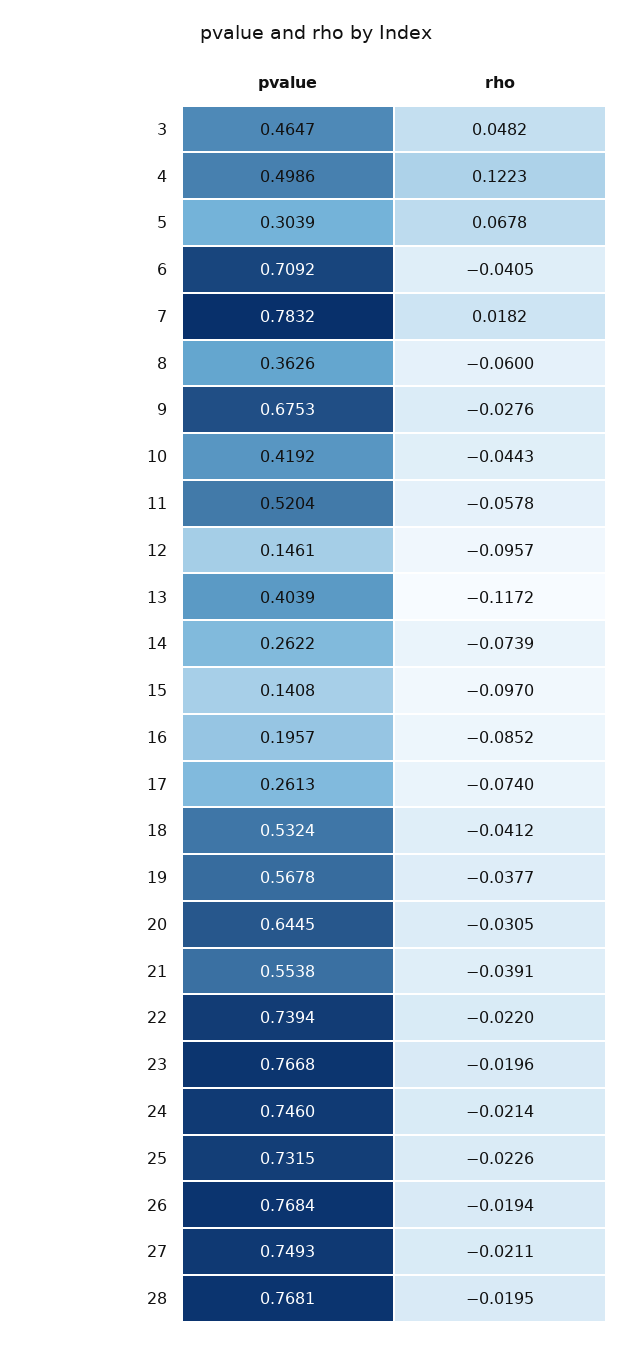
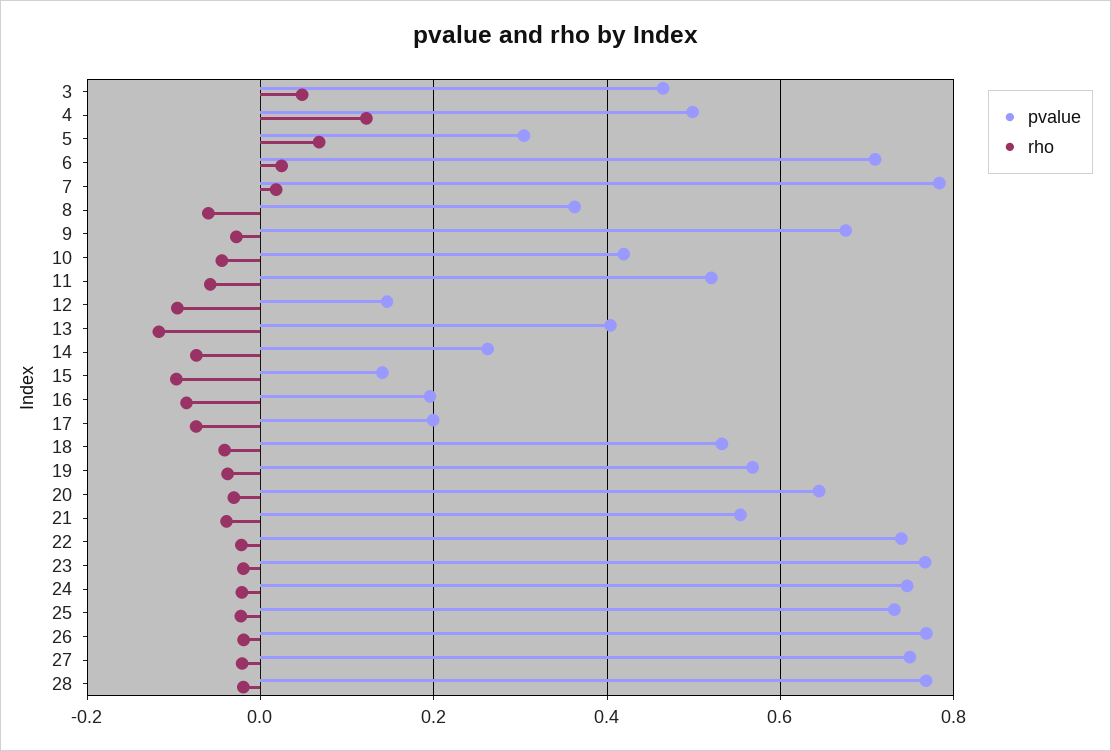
rho, 6: -0.0405 -> 0.02
pvalue, 17: 0.2613 -> 0.2

